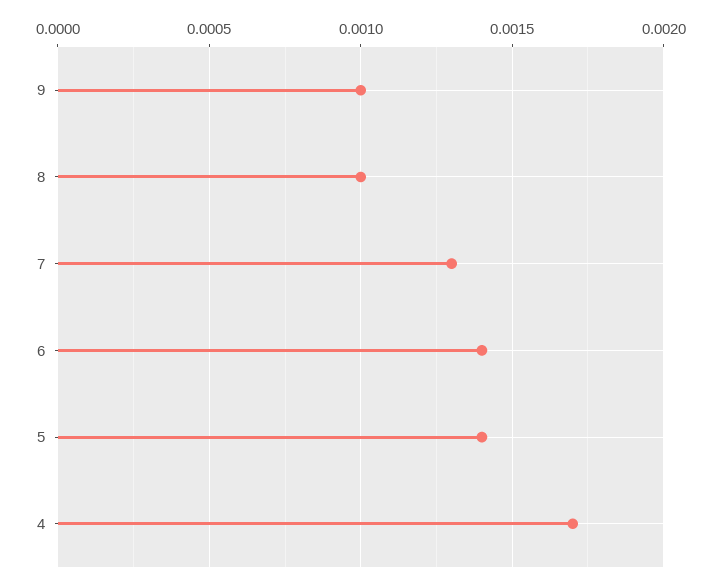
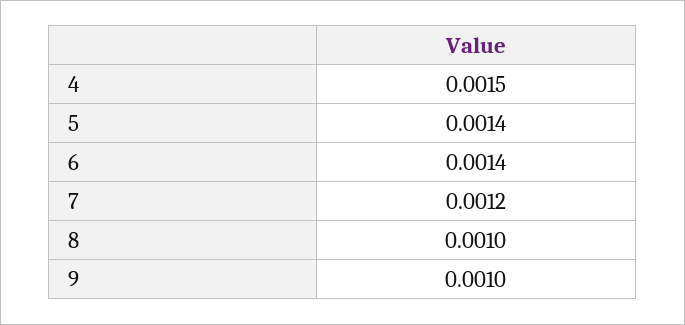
7: 0.0013 -> 0.0012
4: 0.0017 -> 0.0015

